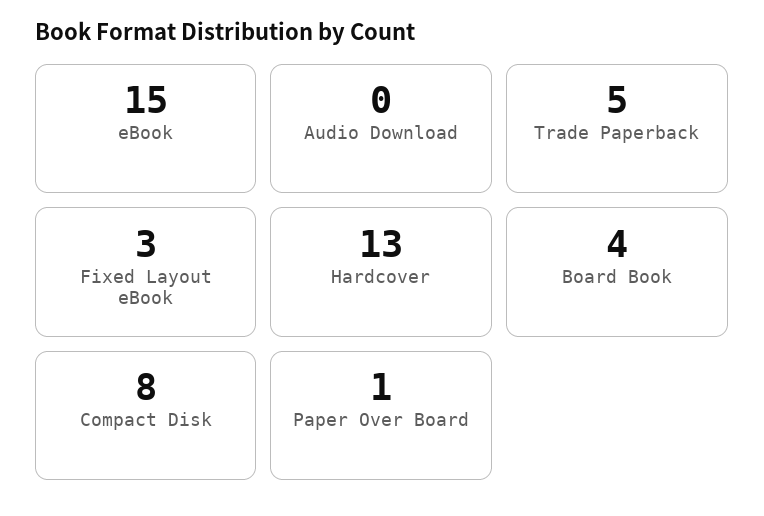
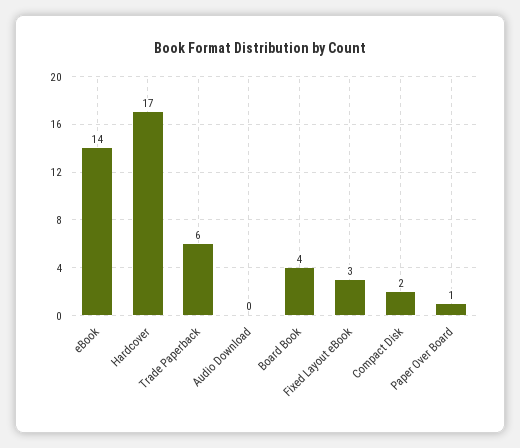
eBook: 15 -> 14
Trade Paperback: 5 -> 6
Hardcover: 13 -> 17
Compact Disk: 8 -> 2

